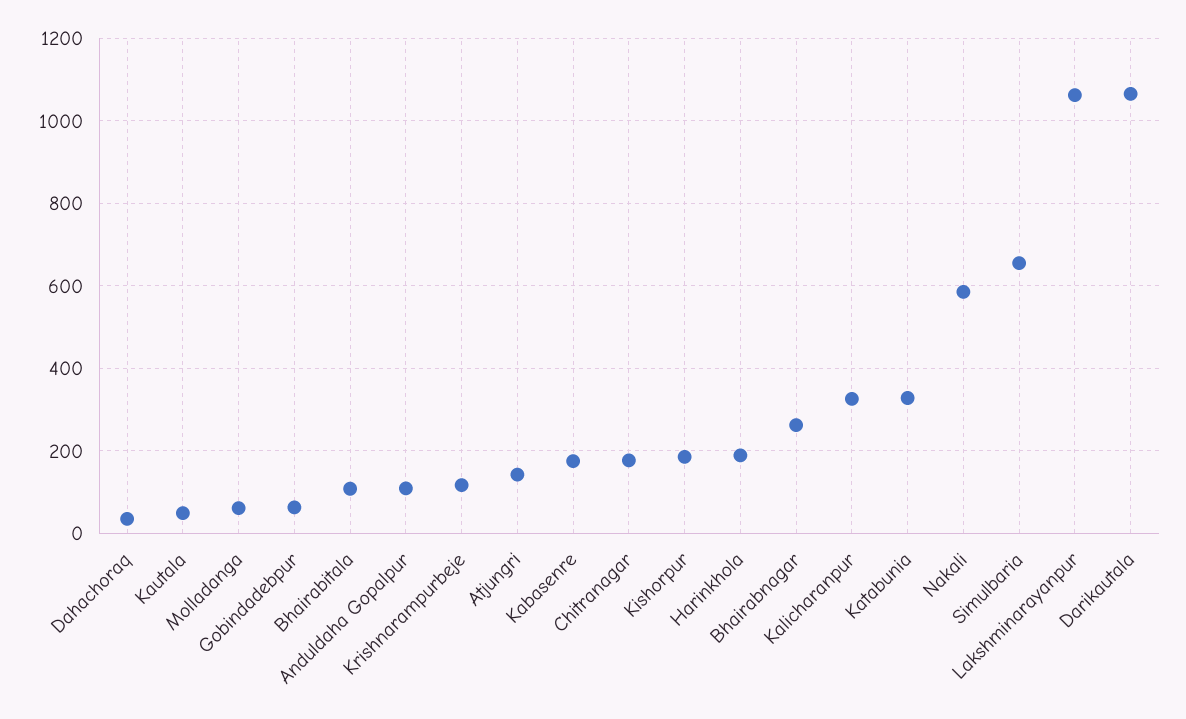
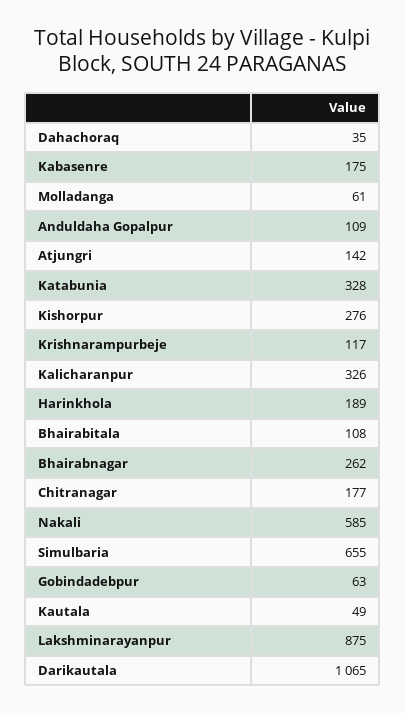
Kishorpur: 180 -> 276
Lakshminarayanpur: 1060 -> 875

